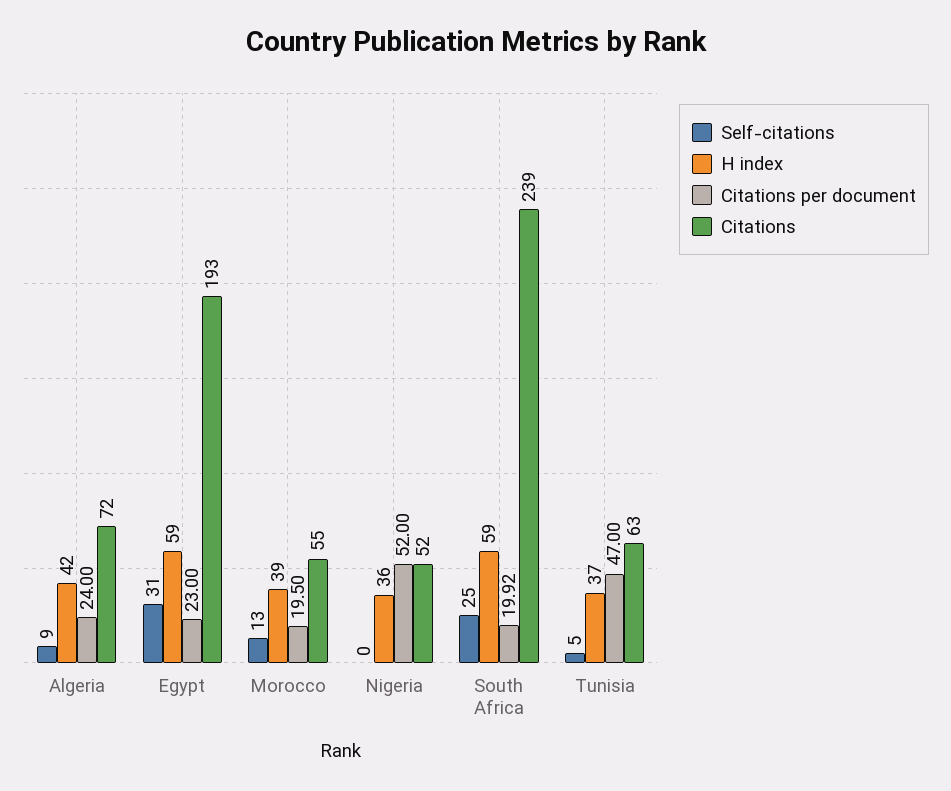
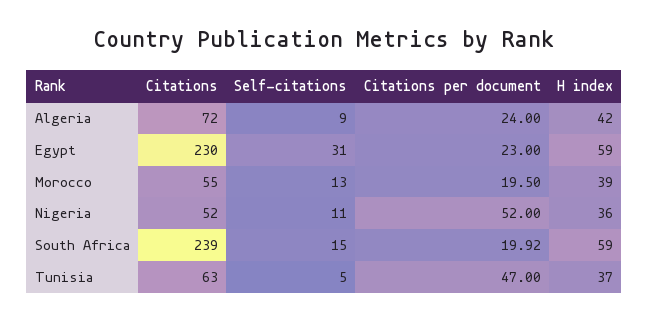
Citations, Egypt: 193 -> 230
Self-citations, Nigeria: 0 -> 11
Self-citations, South Africa: 25 -> 15

